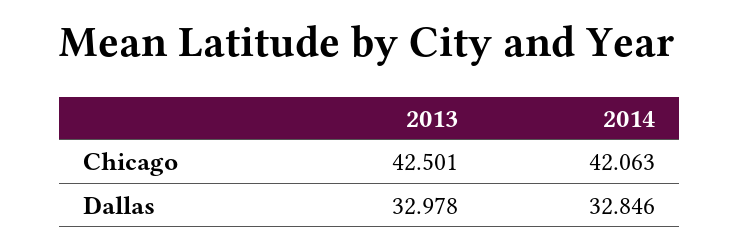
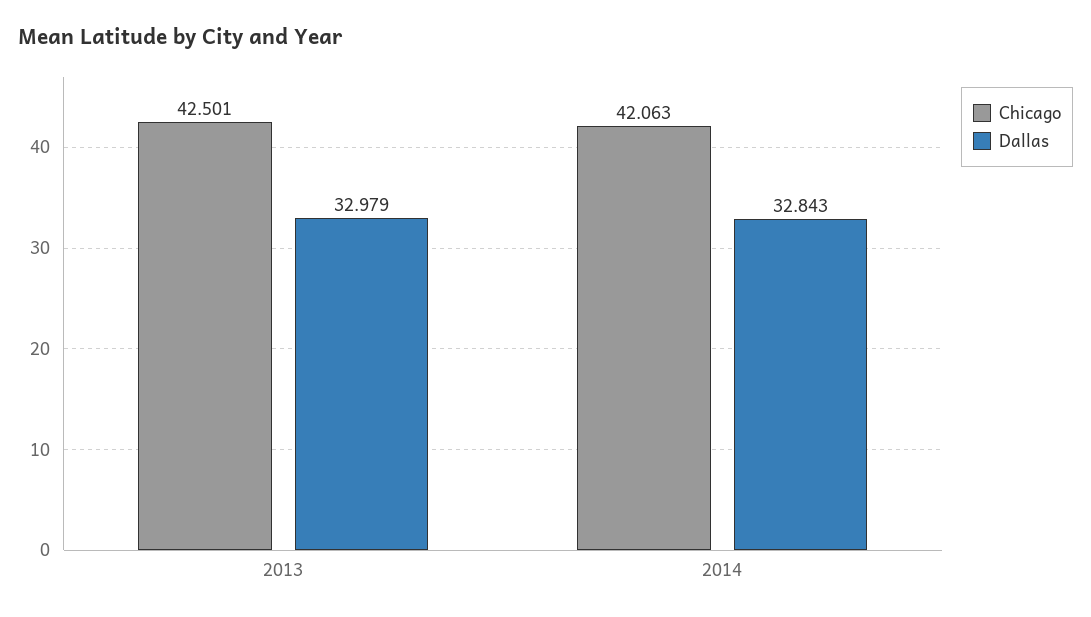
Dallas, 2013: 32.978 -> 32.979
Dallas, 2014: 32.846 -> 32.843

